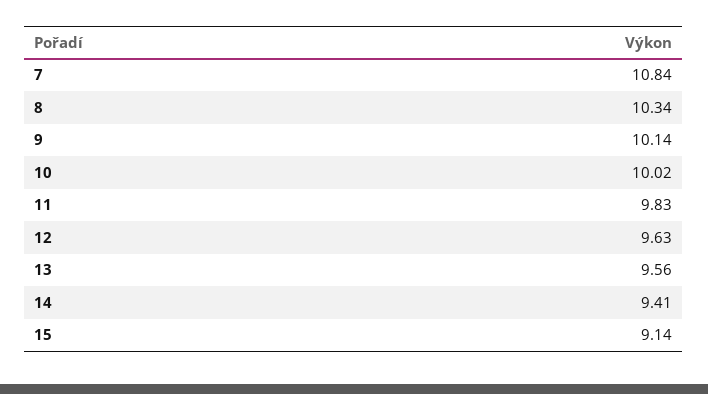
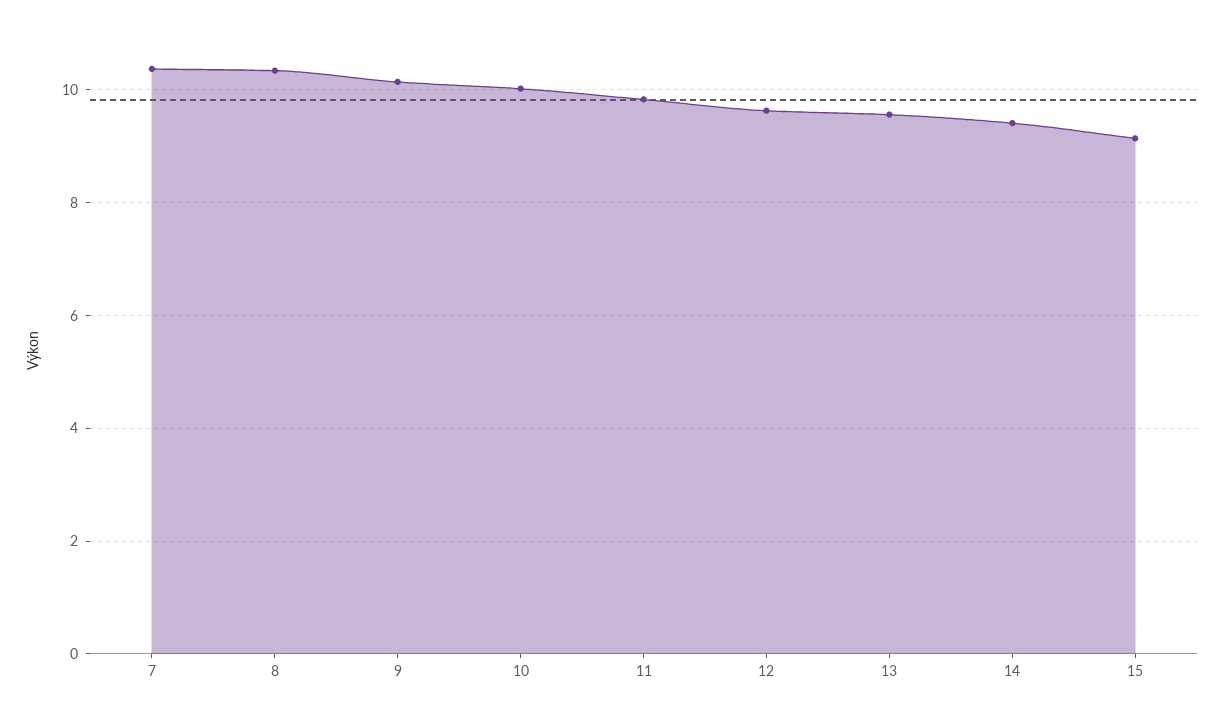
7: 10.84 -> 10.4

